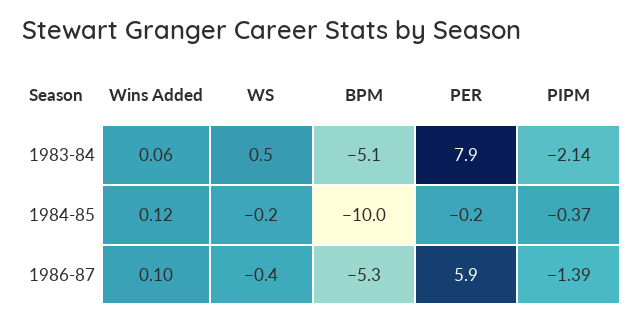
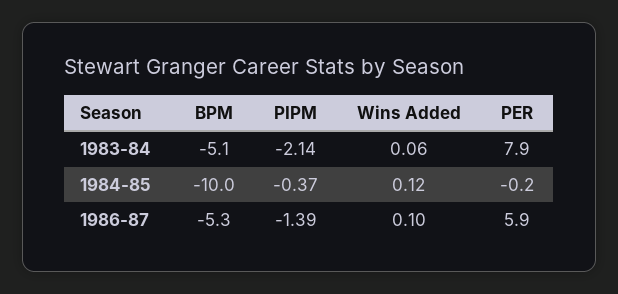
WS, 1983-84: 0.5 -> none
WS, 1984-85: -0.2 -> none
WS, 1986-87: -0.4 -> none

